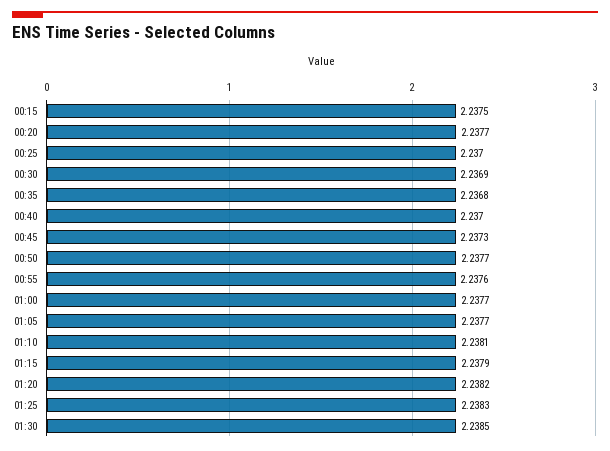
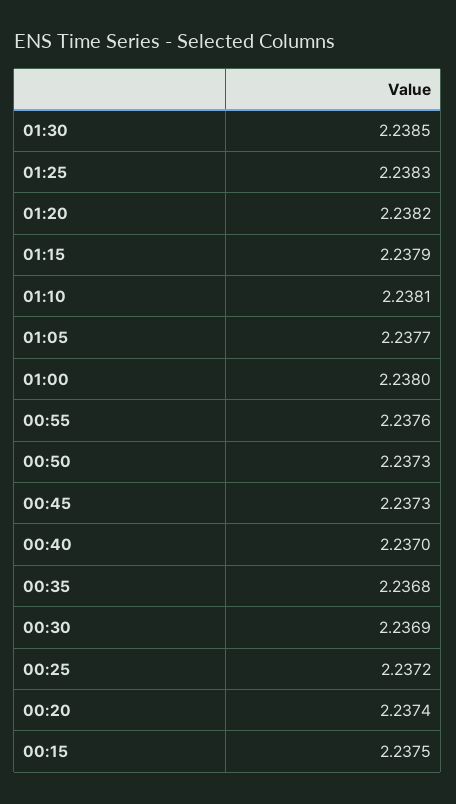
00:20: 2.2377 -> 2.2374
00:25: 2.237 -> 2.2372
00:50: 2.2377 -> 2.2373
01:00: 2.2377 -> 2.238

